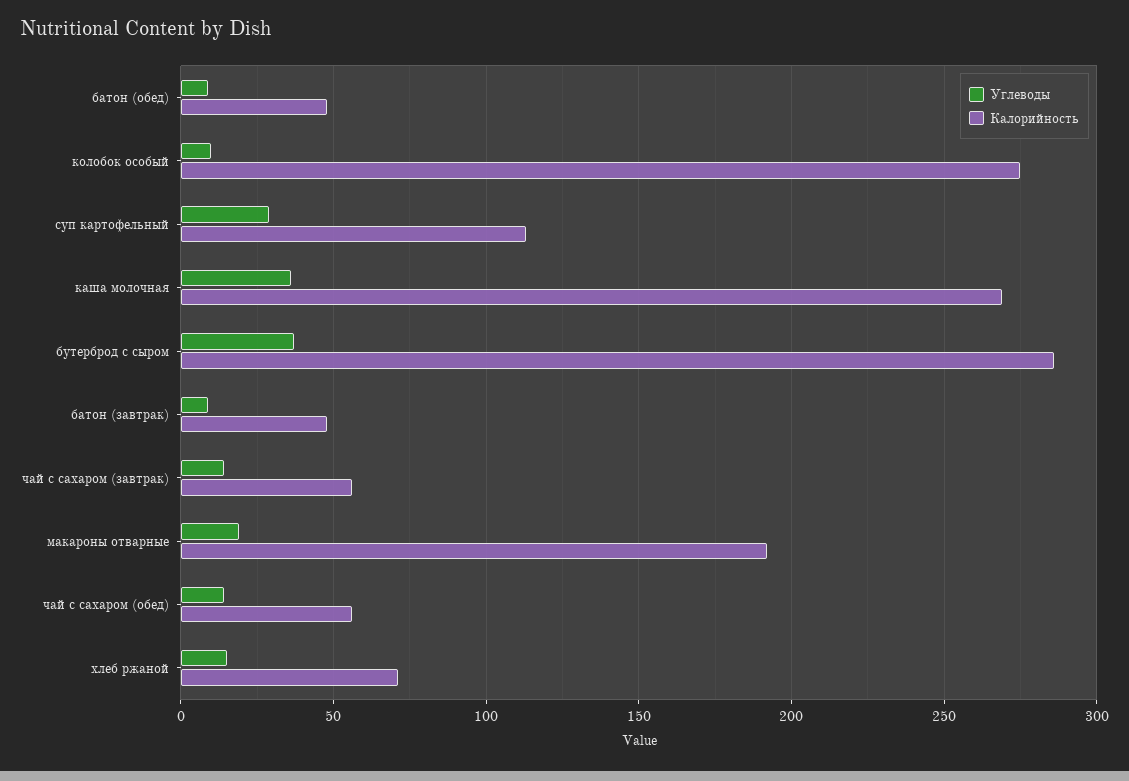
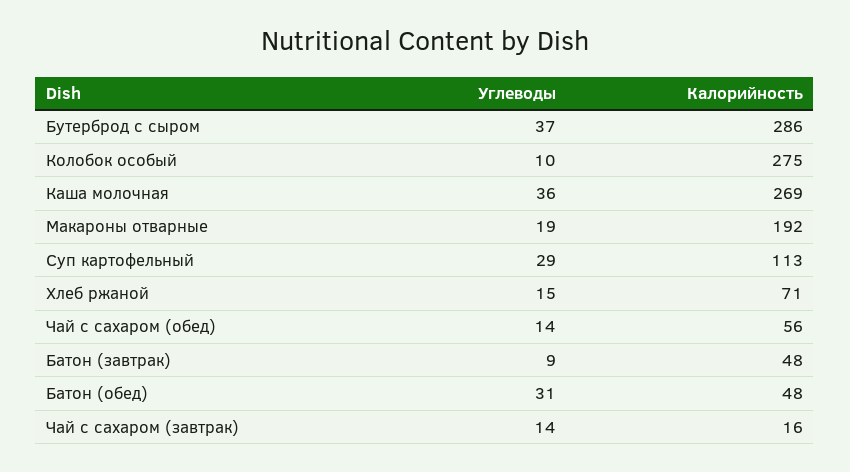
Углеводы, батон (обед): 10 -> 31
Калорийность, чай с сахаром (завтрак): 55 -> 16

